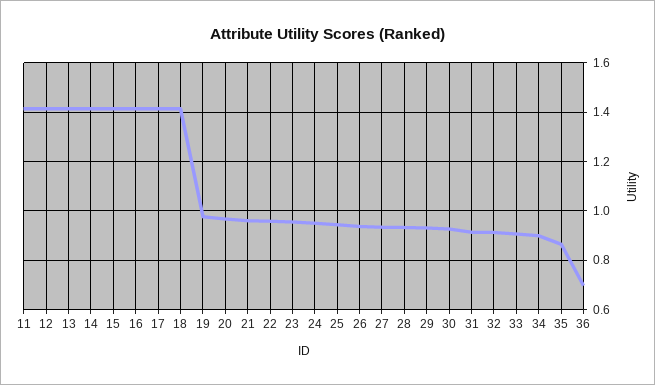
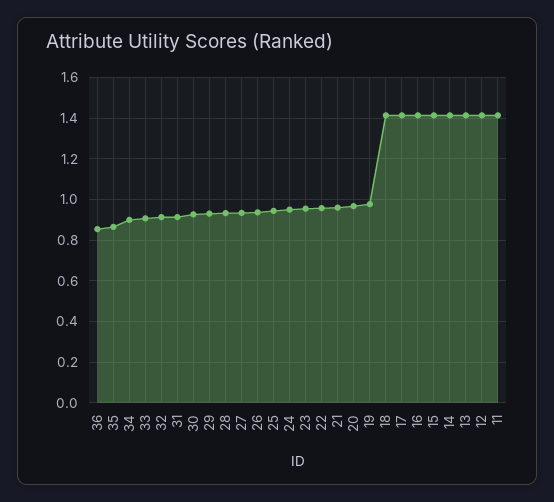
36: 0.7 -> 0.85

